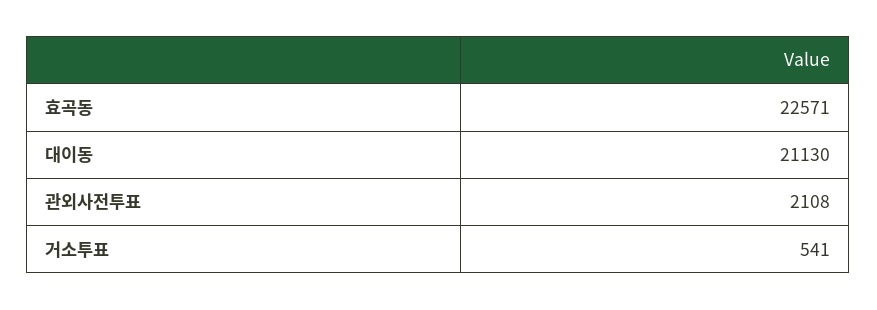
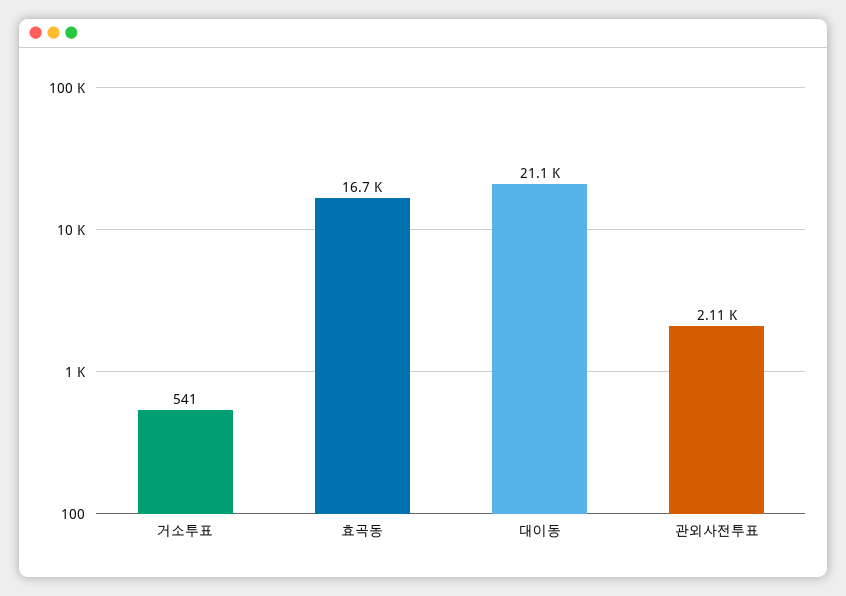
효곡동: 22571 -> 16700

